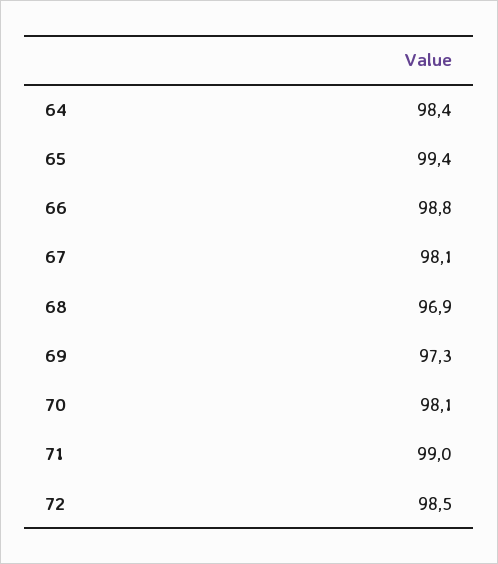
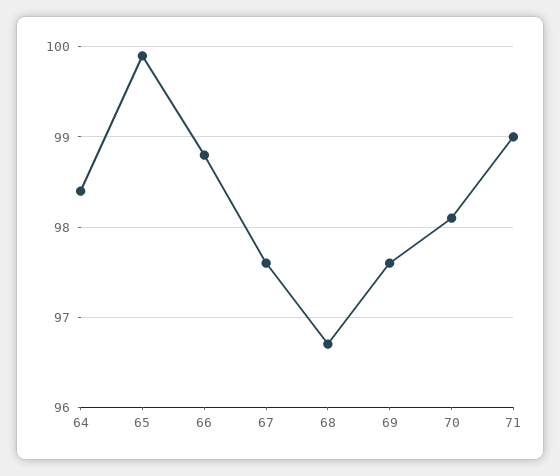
65: 99.4 -> 99.9
67: 98.1 -> 97.6
68: 96.9 -> 96.7
69: 97.3 -> 97.6
72: 98.5 -> none

